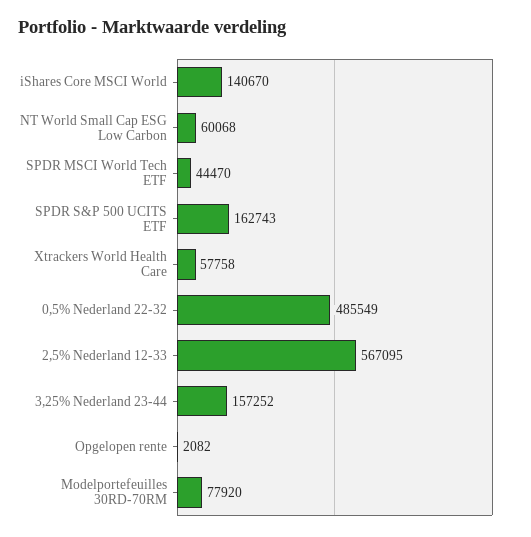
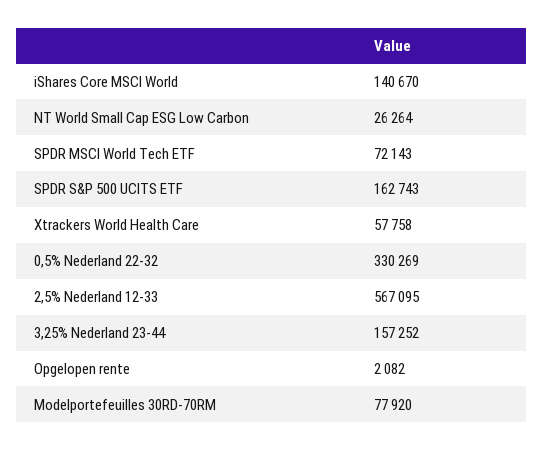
NT World Small Cap ESG Low Carbon: 60068 -> 26264
SPDR MSCI World Tech ETF: 44470 -> 72143
0,5% Nederland 22-32: 485549 -> 330269

